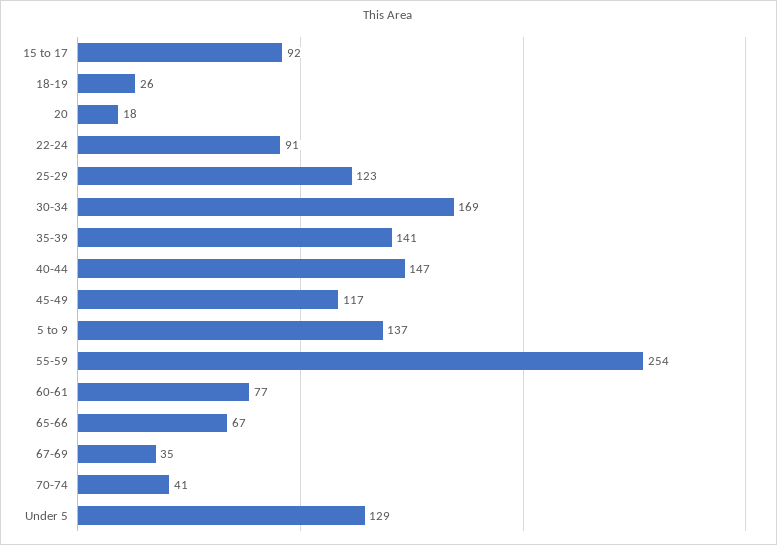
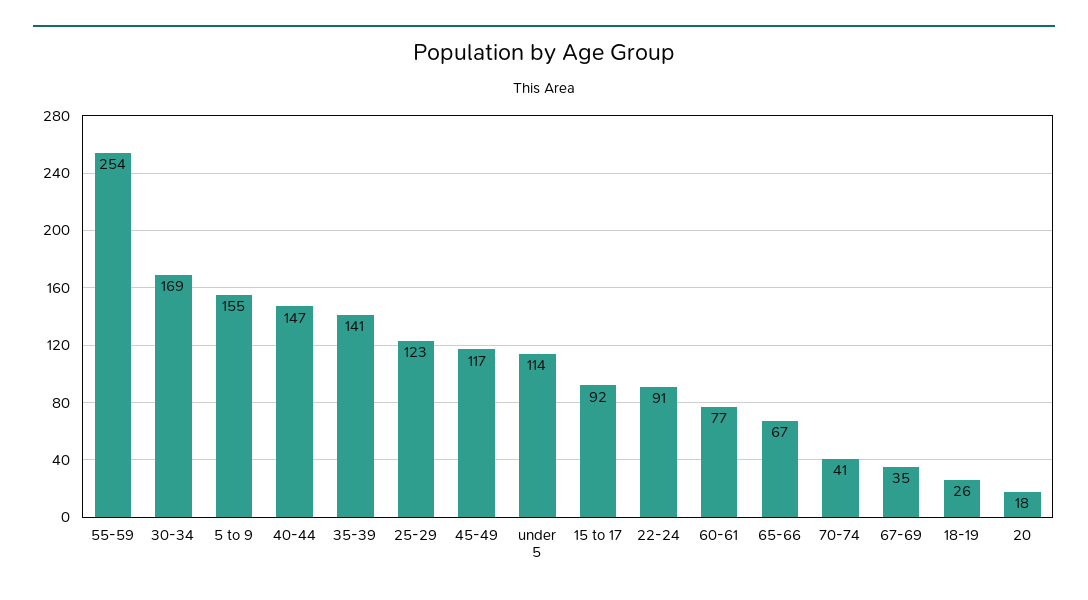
5 to 9: 137 -> 155
Under 5: 129 -> 114

